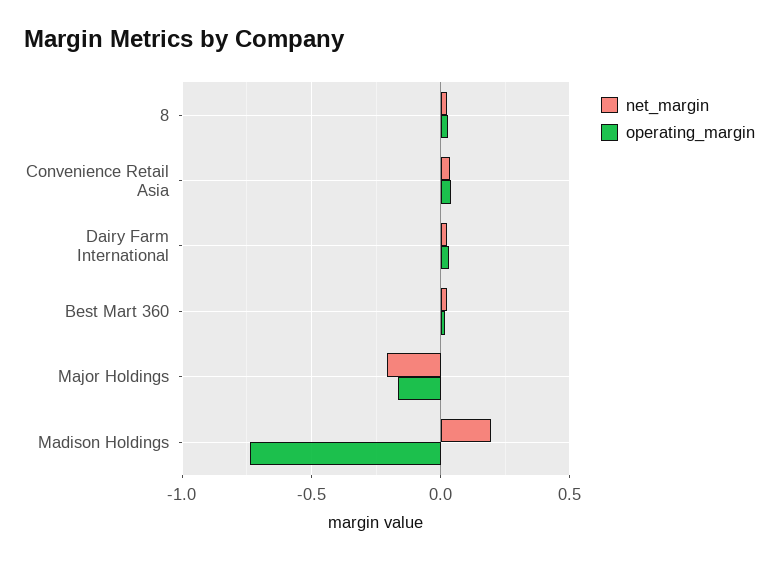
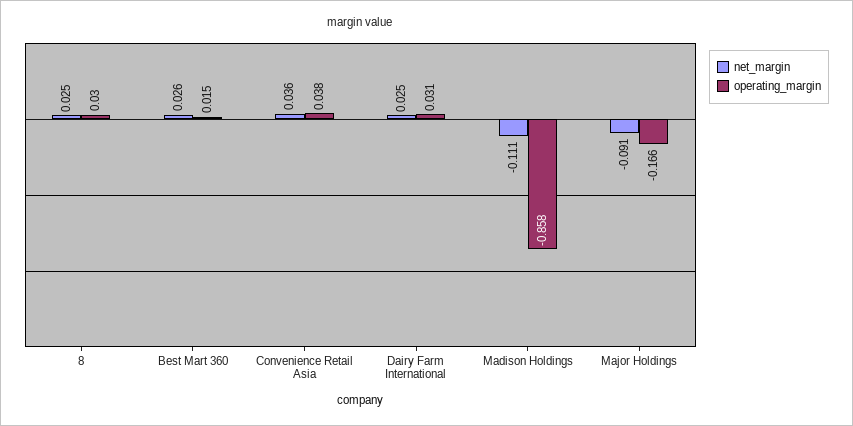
net_margin, Major Holdings: -0.2 -> -0.091
net_margin, Madison Holdings: 0.2 -> -0.111
operating_margin, Madison Holdings: -0.75 -> -0.858

